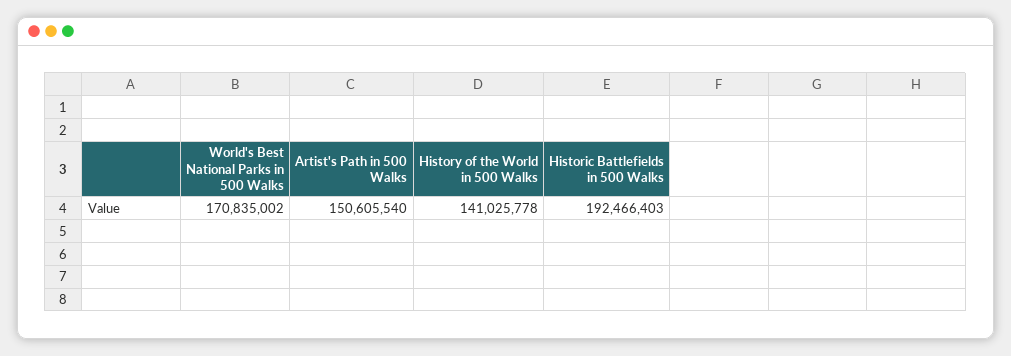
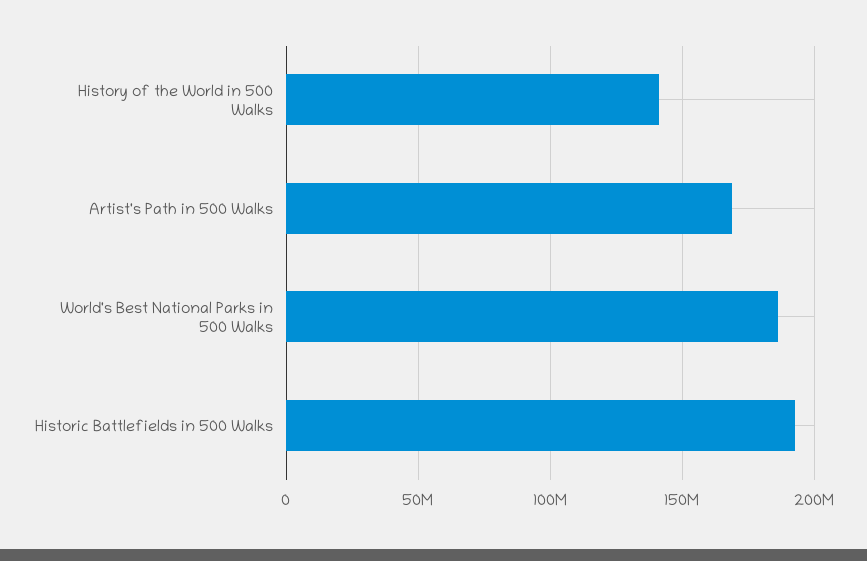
World's Best National Parks in 500 Walks: 170835002 -> 185000000
Artist's Path in 500 Walks: 150605540 -> 170000000

